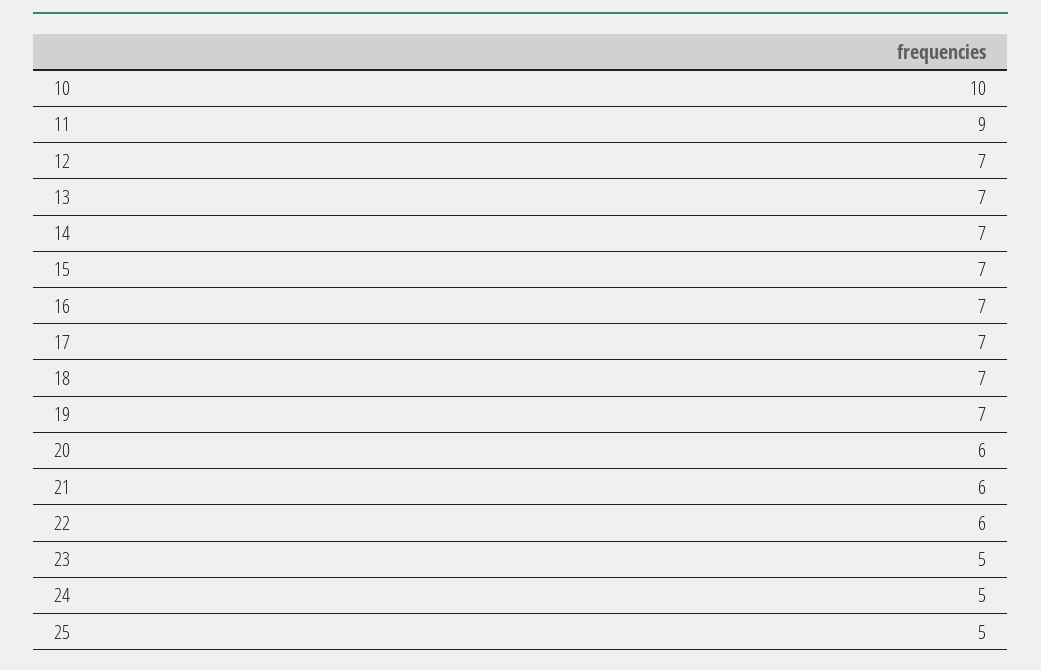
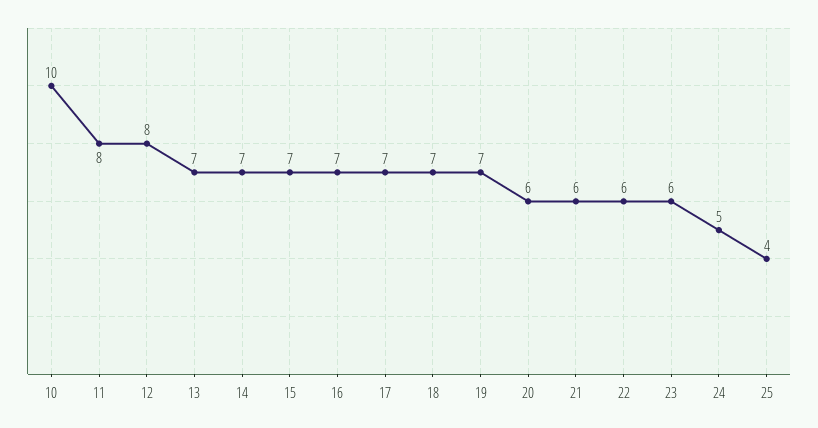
11: 9 -> 8
12: 7 -> 8
23: 5 -> 6
25: 5 -> 4

